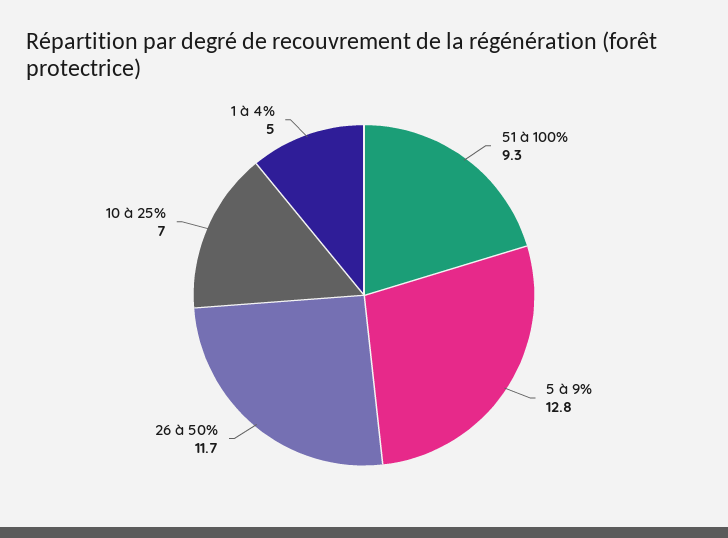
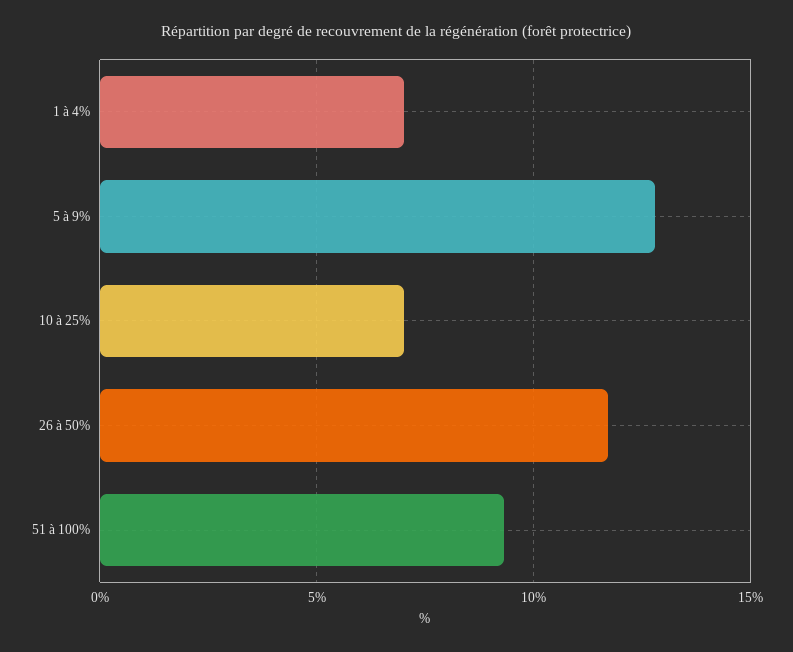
1 à 4%: 5 -> 7

